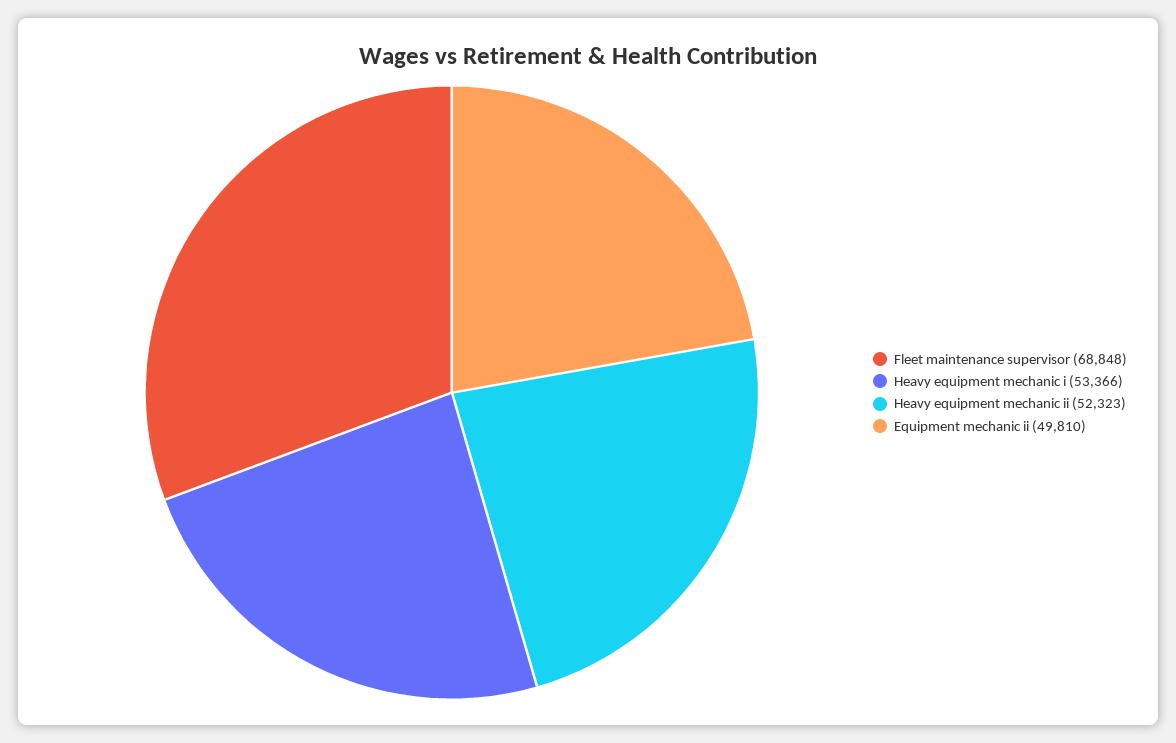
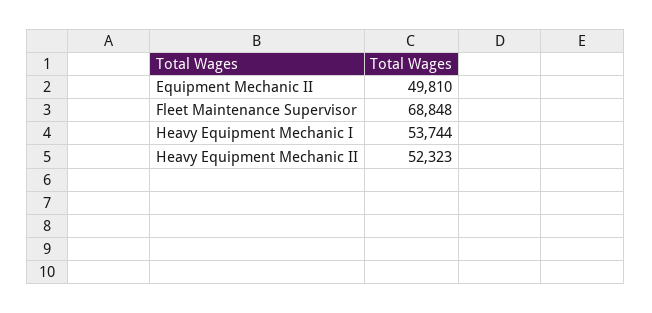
Heavy equipment mechanic i: 53366 -> 53744

